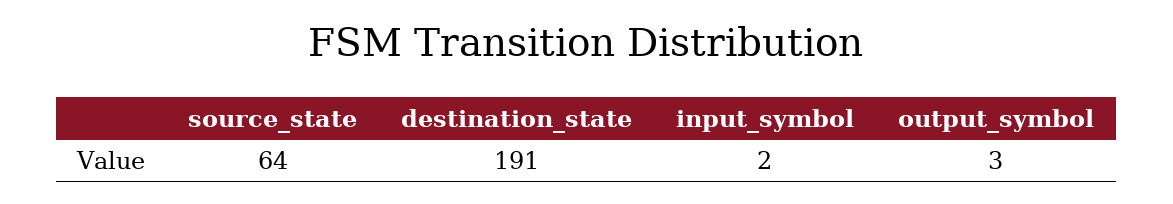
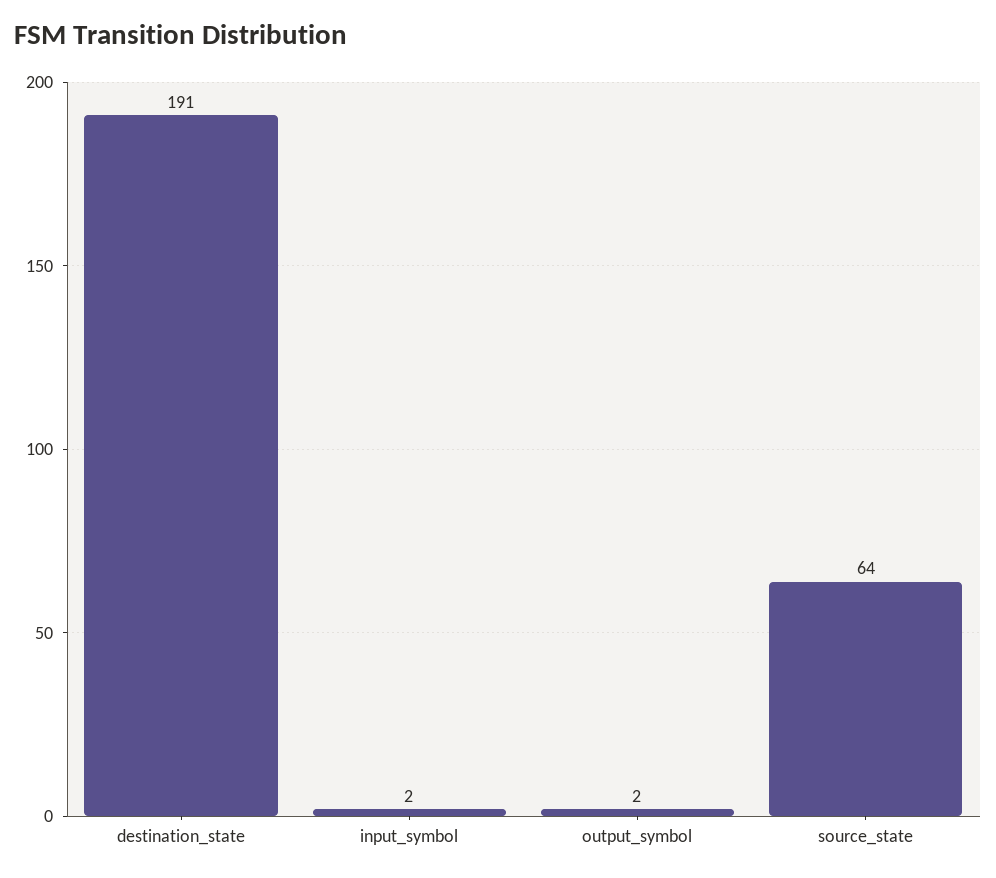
output_symbol: 3 -> 2

